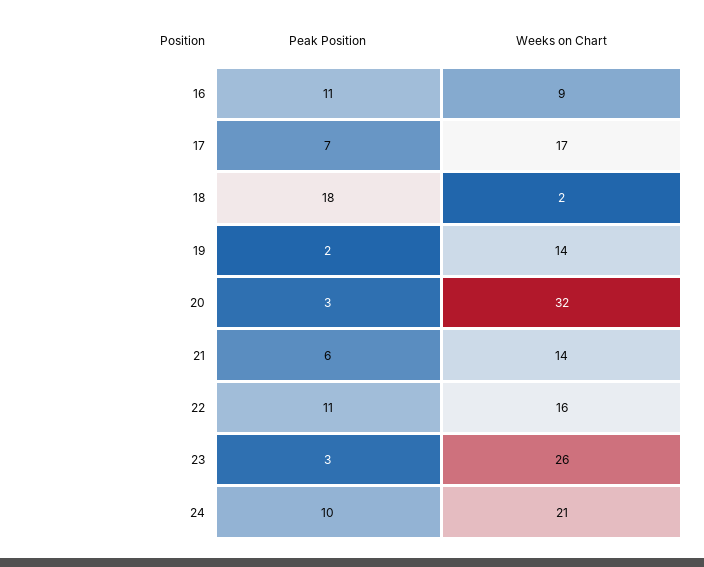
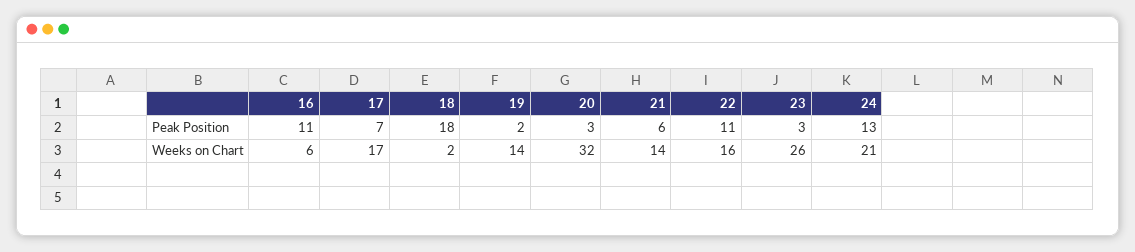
Weeks on Chart, 16: 9 -> 6
Peak Position, 24: 10 -> 13

